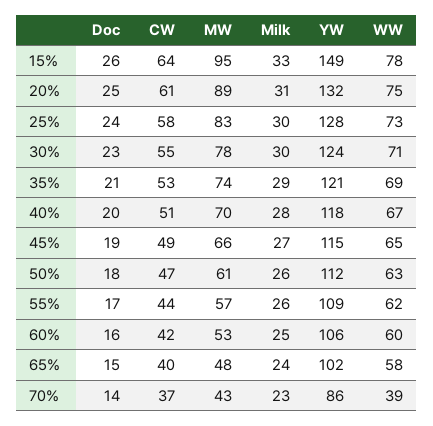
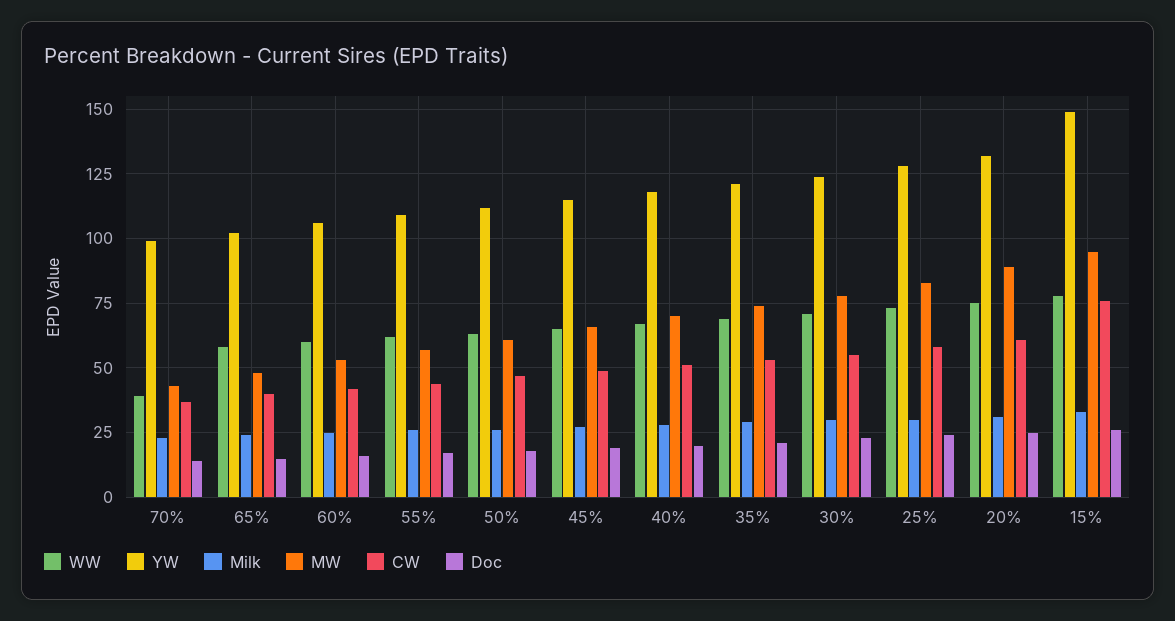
CW, 15%: 64 -> 75
YW, 70%: 86 -> 100

